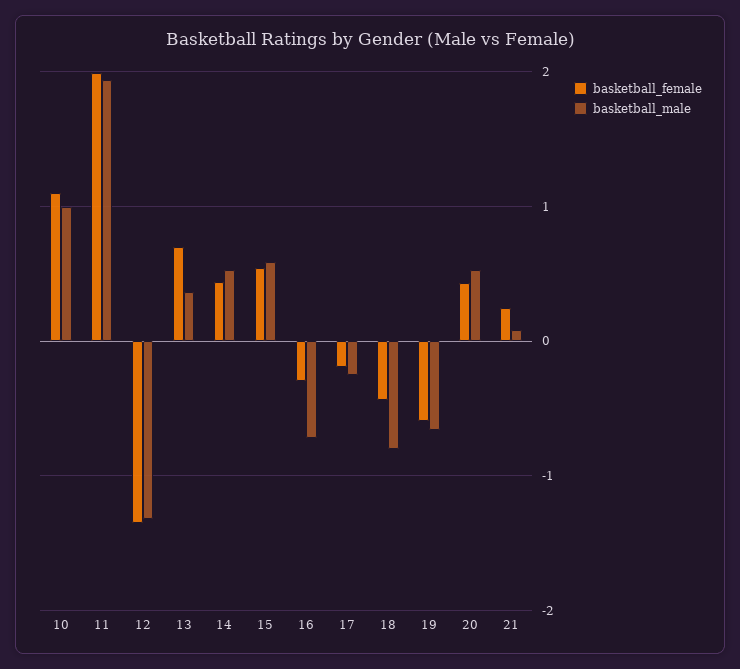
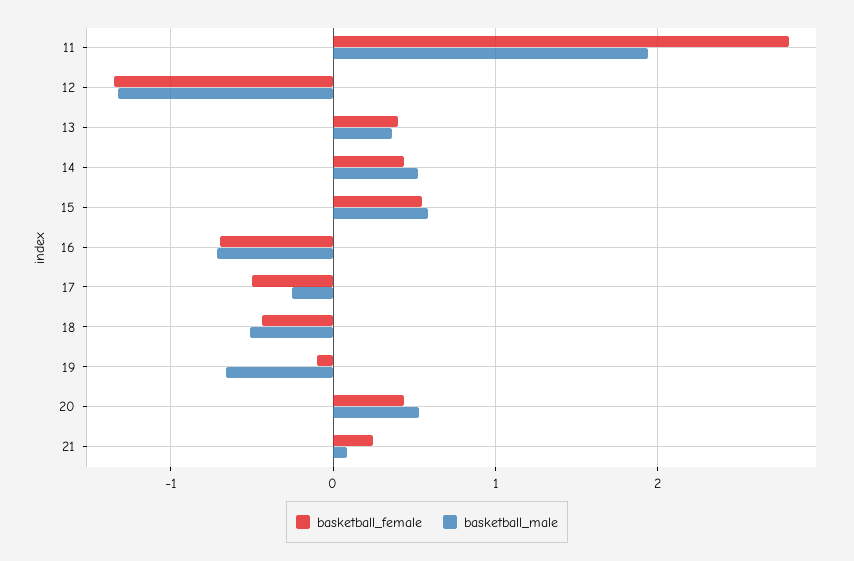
basketball_female, 10: 1.1 -> none
basketball_male, 10: 1 -> none
basketball_female, 11: 2 -> 2.8
basketball_female, 13: 0.7 -> 0.4
basketball_female, 16: -0.3 -> -0.7
basketball_female, 17: -0.2 -> -0.5
basketball_male, 18: -0.8 -> -0.5
basketball_female, 19: -0.6 -> -0.1

